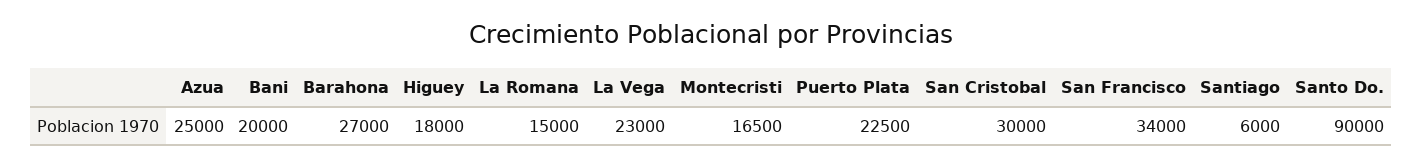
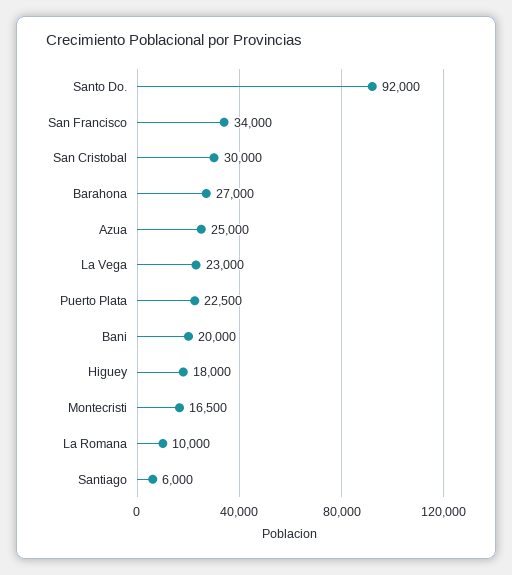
La Romana: 15000 -> 10000
Santo Do.: 90000 -> 92000

